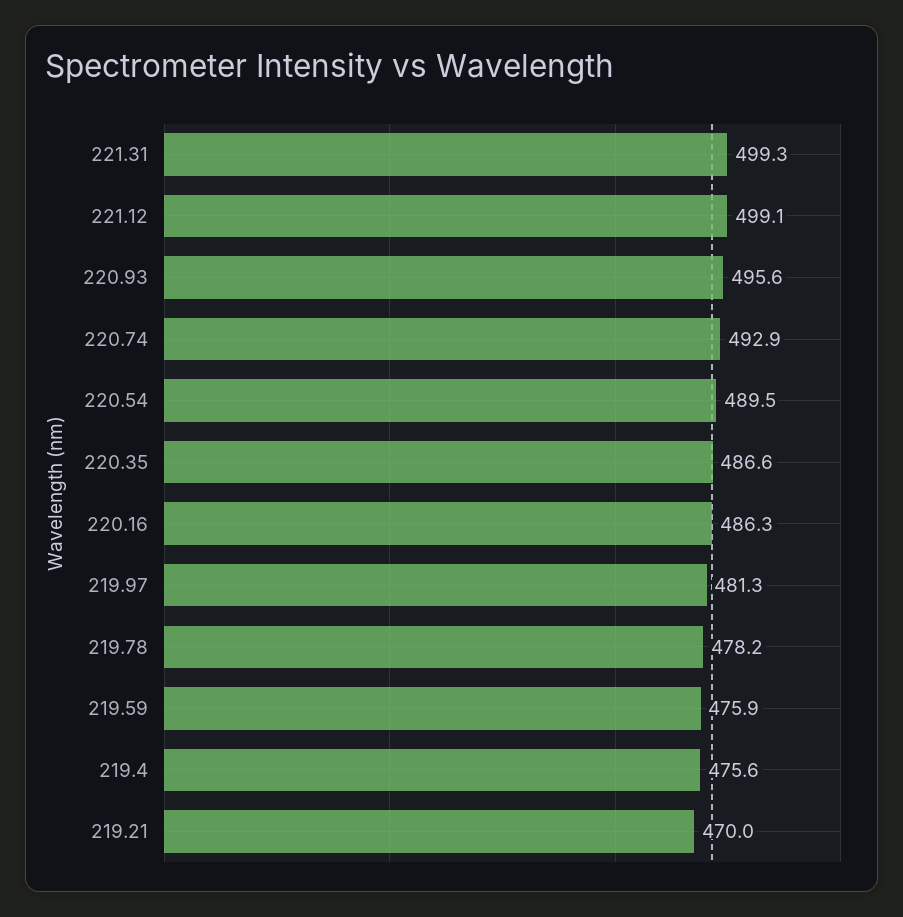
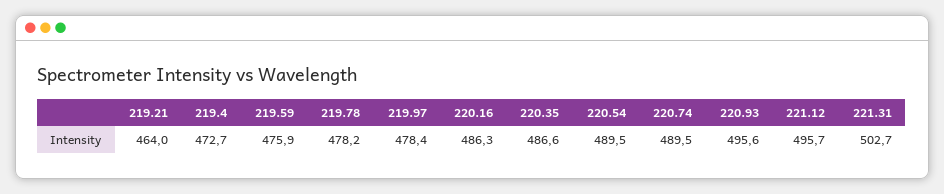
221.31: 499.3 -> 502.7
221.12: 499.1 -> 495.7
220.74: 492.9 -> 489.5
219.97: 481.3 -> 478.4
219.4: 475.6 -> 472.7
219.21: 470 -> 464

